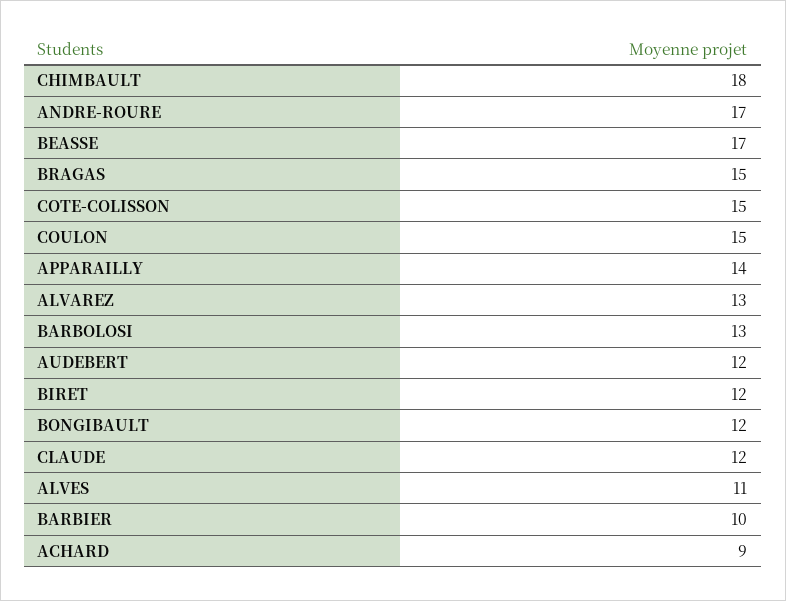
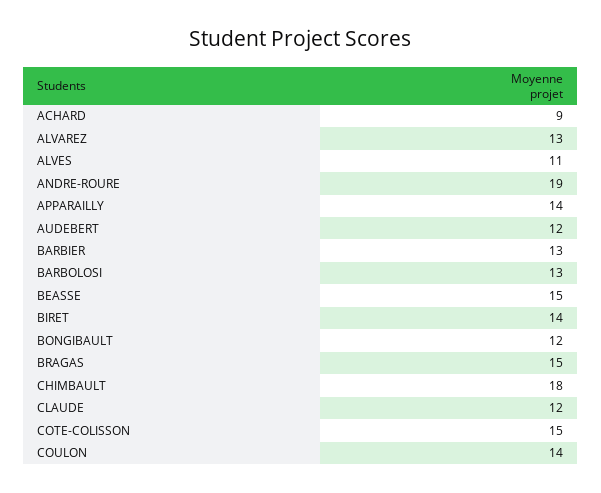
ANDRE-ROURE: 17 -> 19
BEASSE: 17 -> 15
COULON: 15 -> 14
BIRET: 12 -> 14
BARBIER: 10 -> 13

